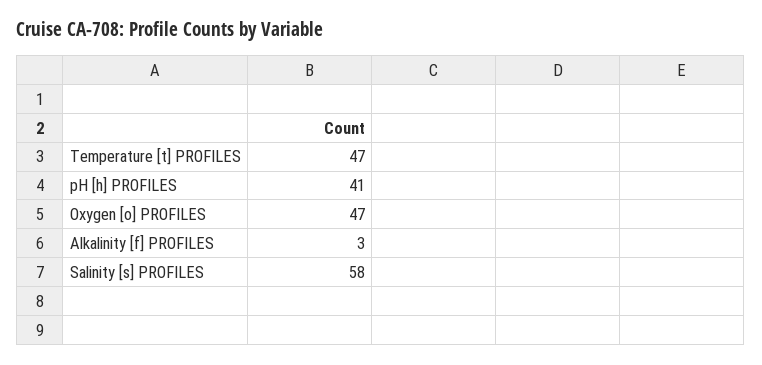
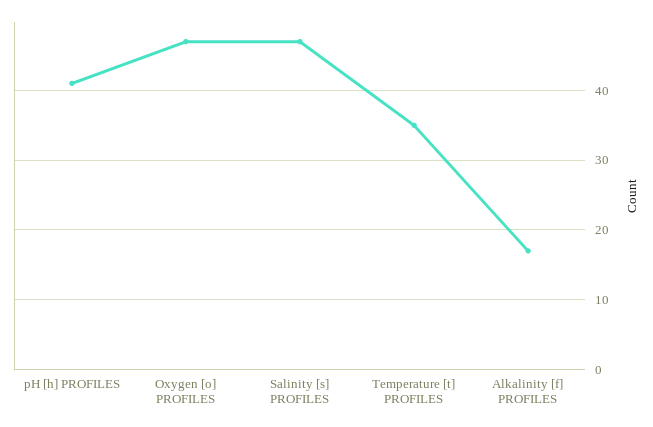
Temperature [t] PROFILES: 47 -> 35
Alkalinity [f] PROFILES: 3 -> 17
Salinity [s] PROFILES: 58 -> 47

